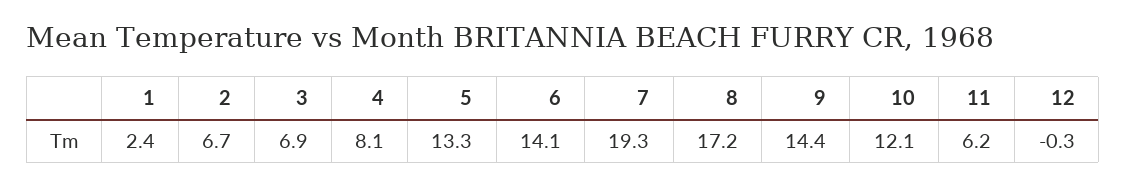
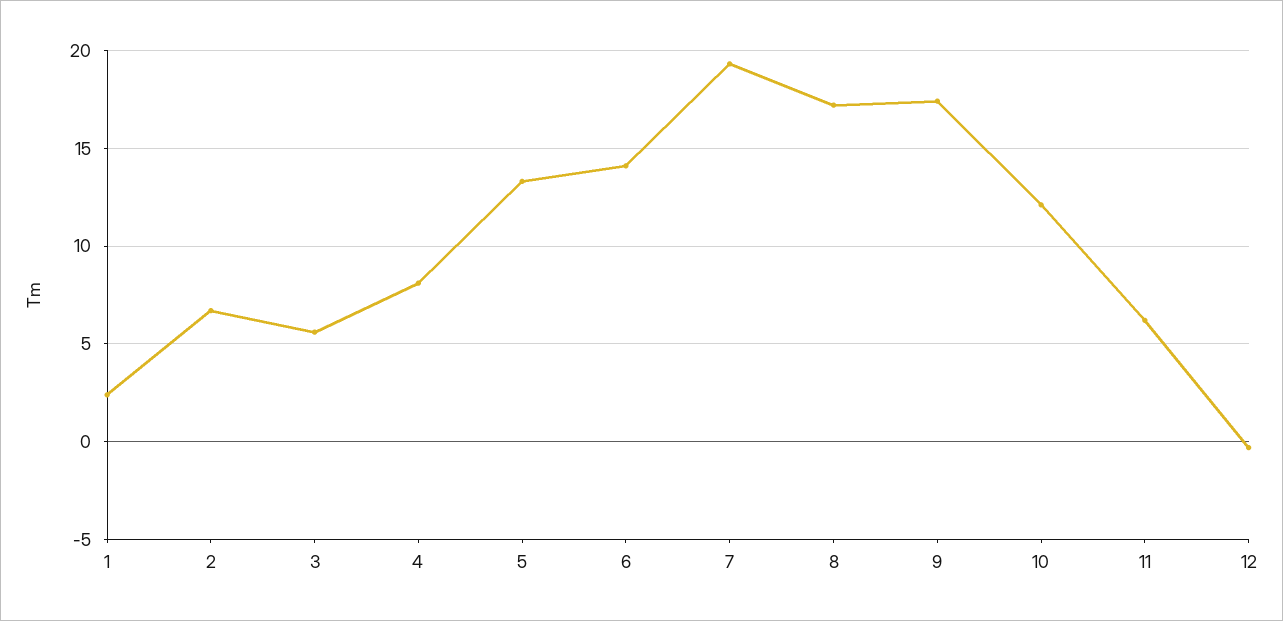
3: 6.9 -> 5.5
9: 14.4 -> 17.5

